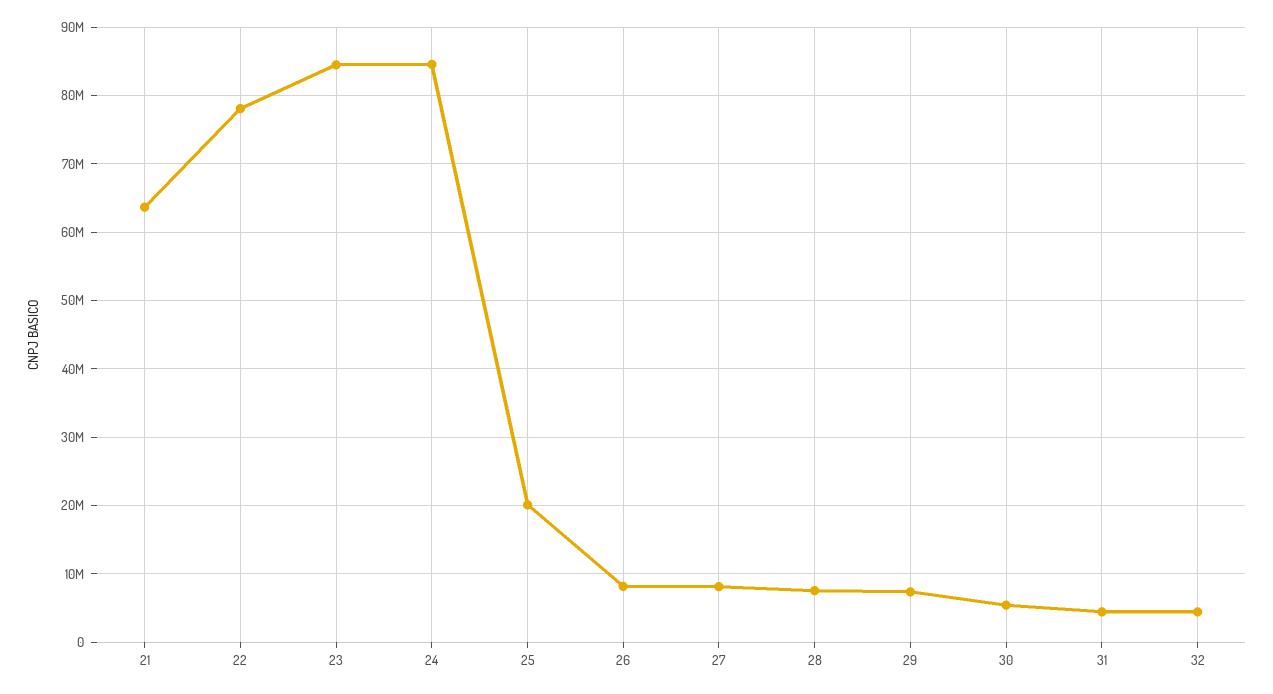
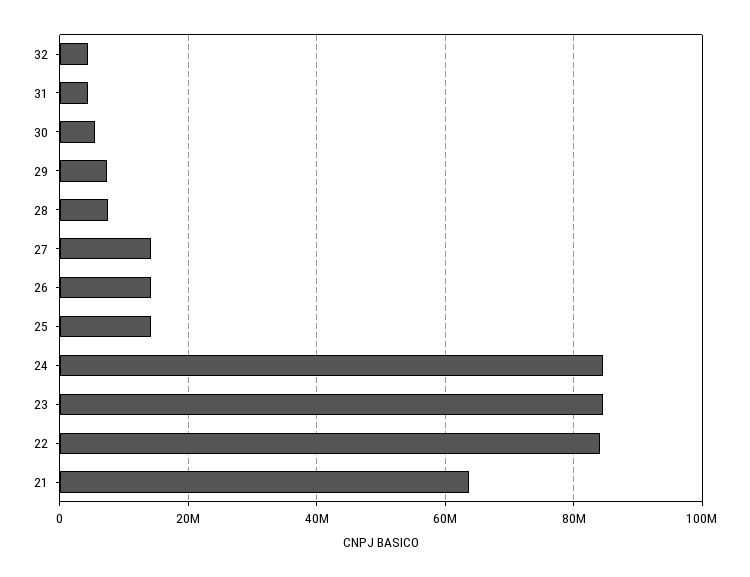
22: 78000000 -> 84000000
25: 20000000 -> 14000000
26: 8000000 -> 14000000
27: 8000000 -> 14000000

